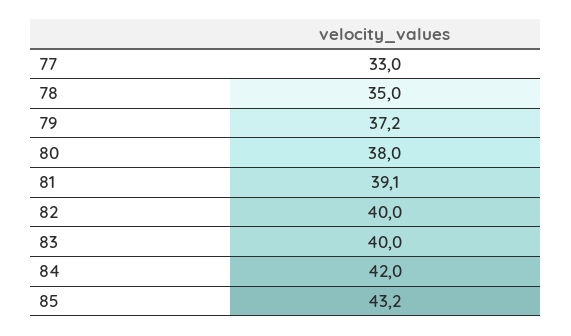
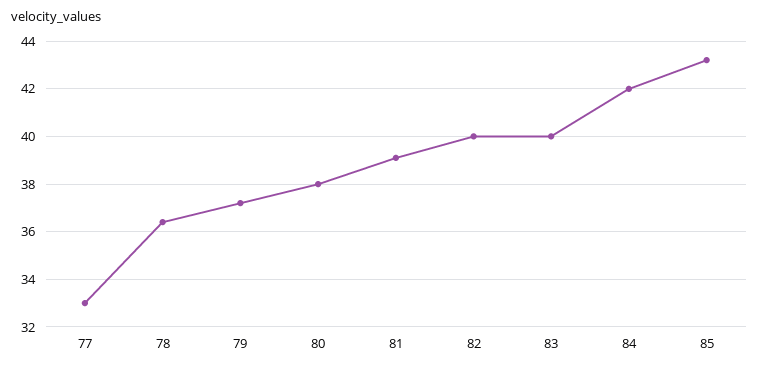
78: 35 -> 36.5

